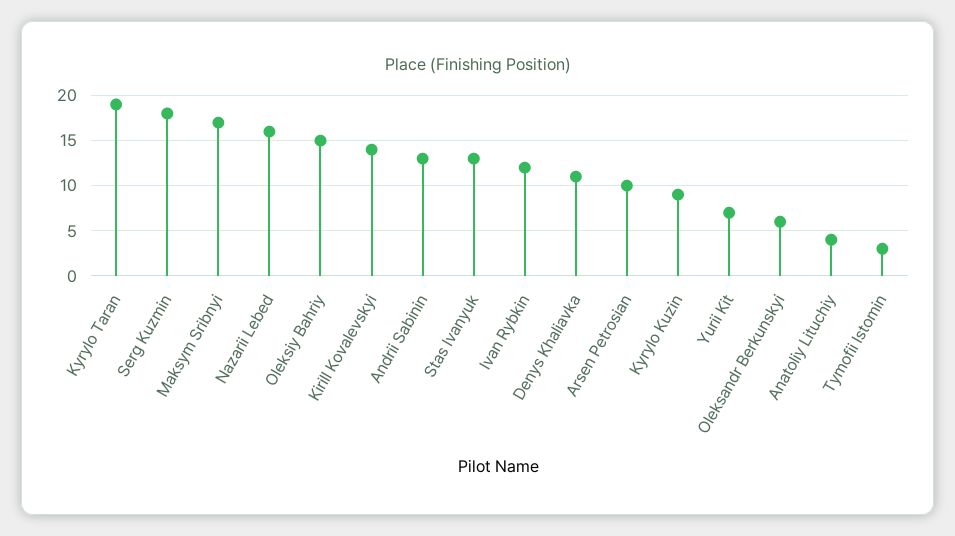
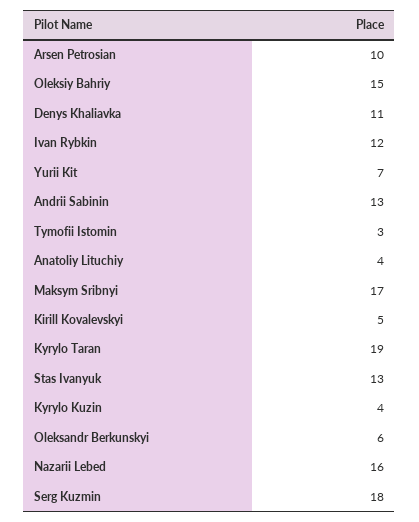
Kirill Kovalevskyi: 14 -> 5
Kyrylo Kuzin: 9 -> 4

